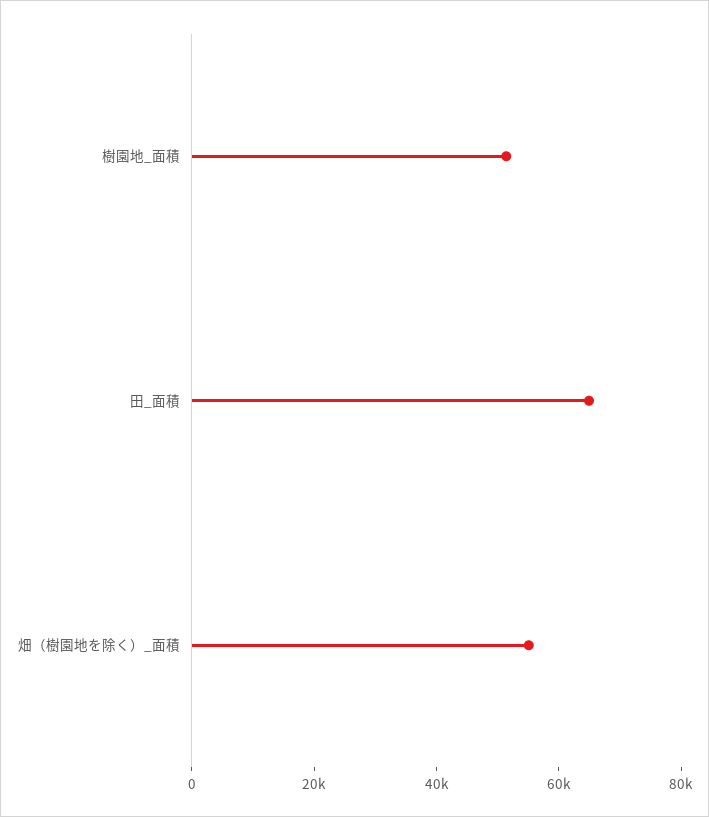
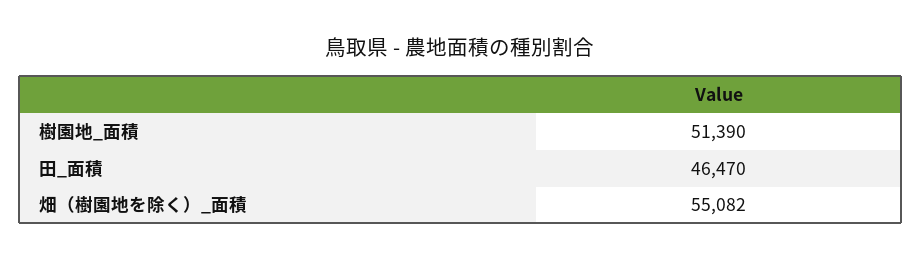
田_面積: 65000 -> 46470

